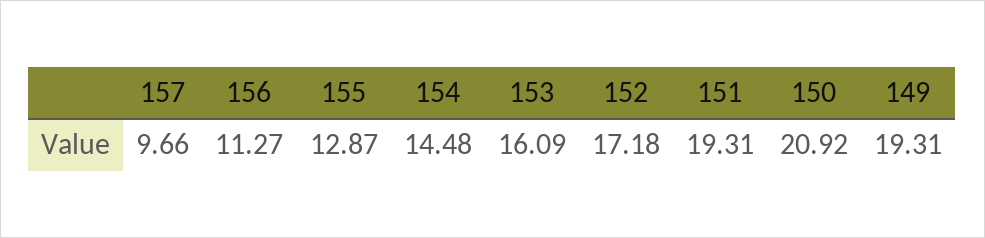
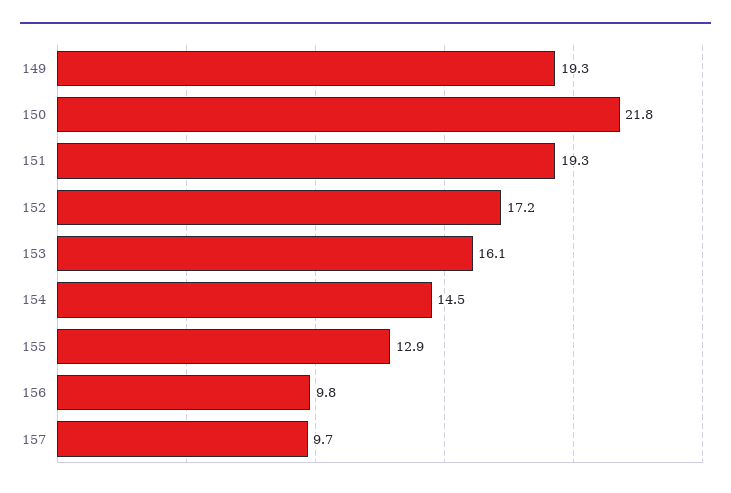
156: 11.27 -> 9.8
150: 20.92 -> 21.8

